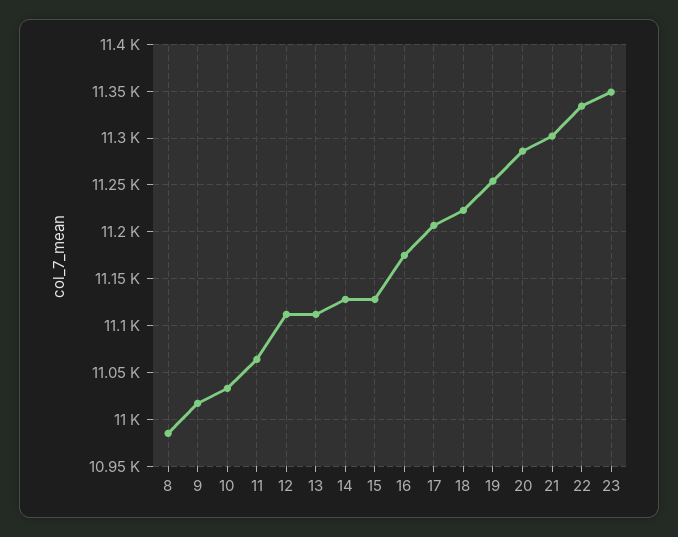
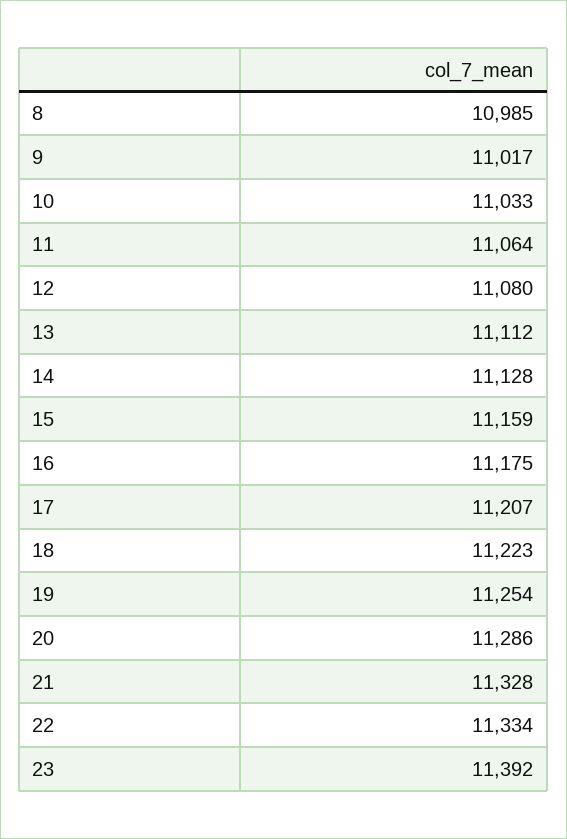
12: 11110 -> 11080
15: 11130 -> 11159
21: 11300 -> 11328
23: 11350 -> 11392

